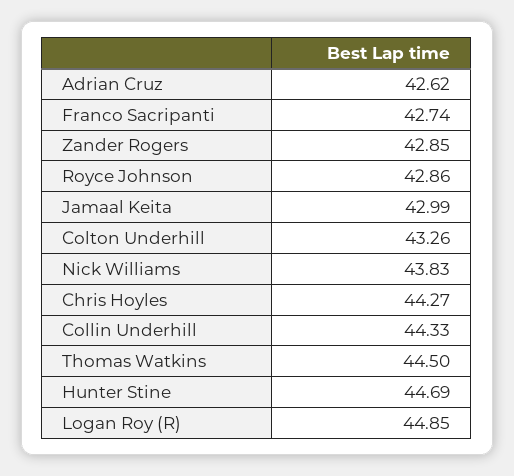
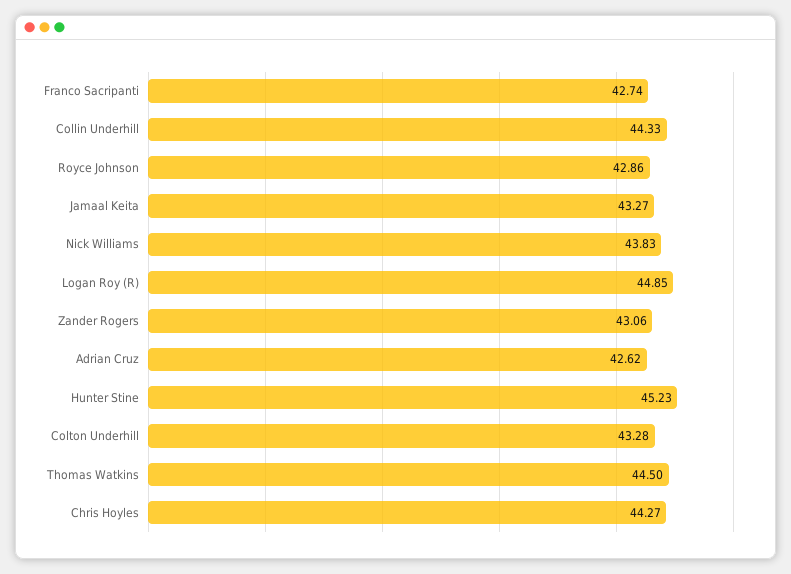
Zander Rogers: 42.85 -> 43.06
Jamaal Keita: 42.99 -> 43.27
Colton Underhill: 43.26 -> 43.28
Hunter Stine: 44.69 -> 45.23

